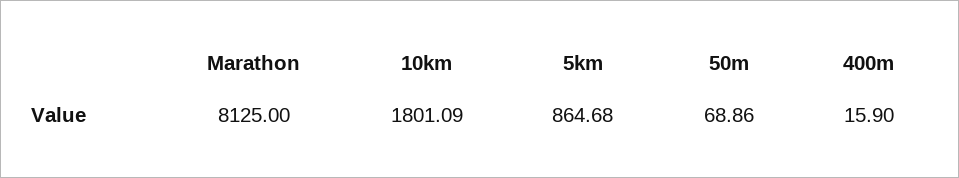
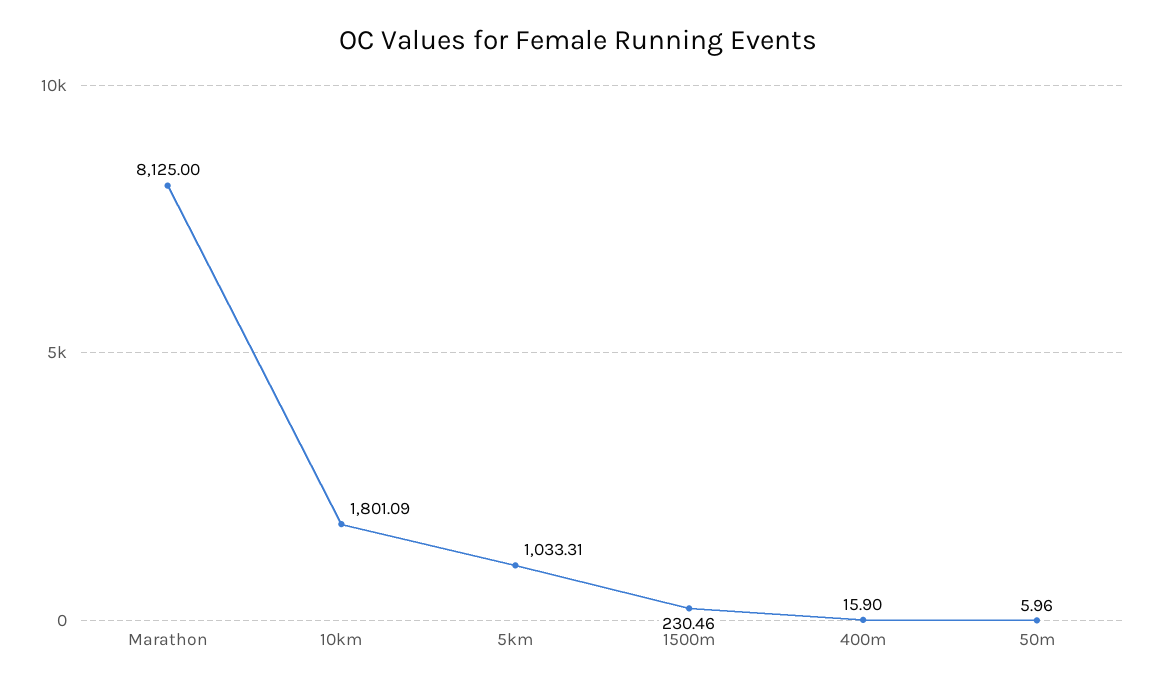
5km: 864.68 -> 1033.31
50m: 68.86 -> 5.96
1500m: none -> 230.46

